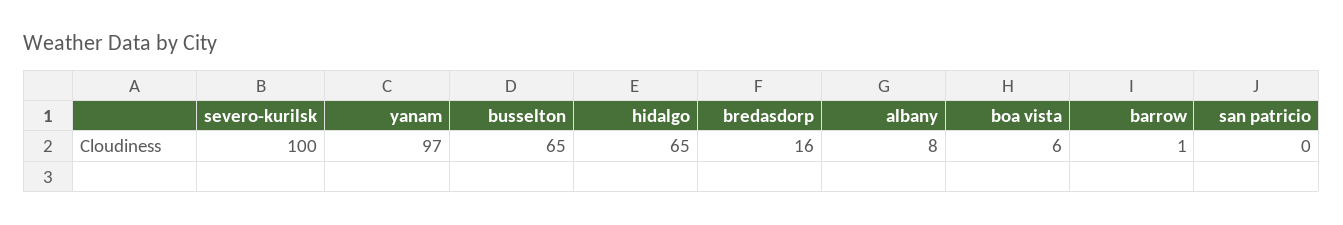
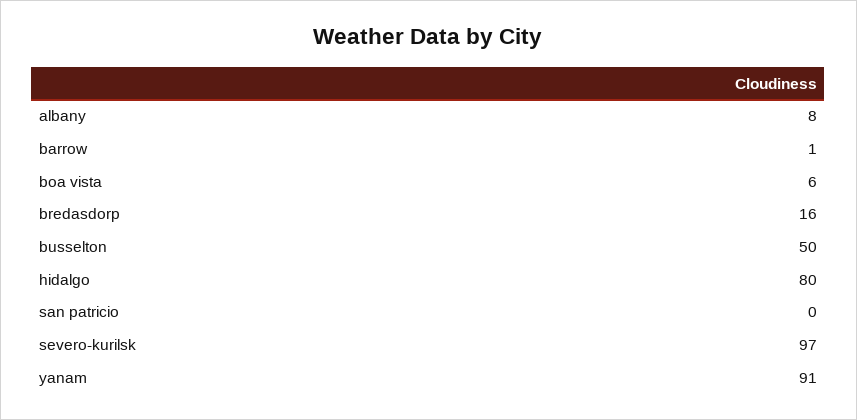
severo-kurilsk: 100 -> 97
yanam: 97 -> 91
busselton: 65 -> 50
hidalgo: 65 -> 80

